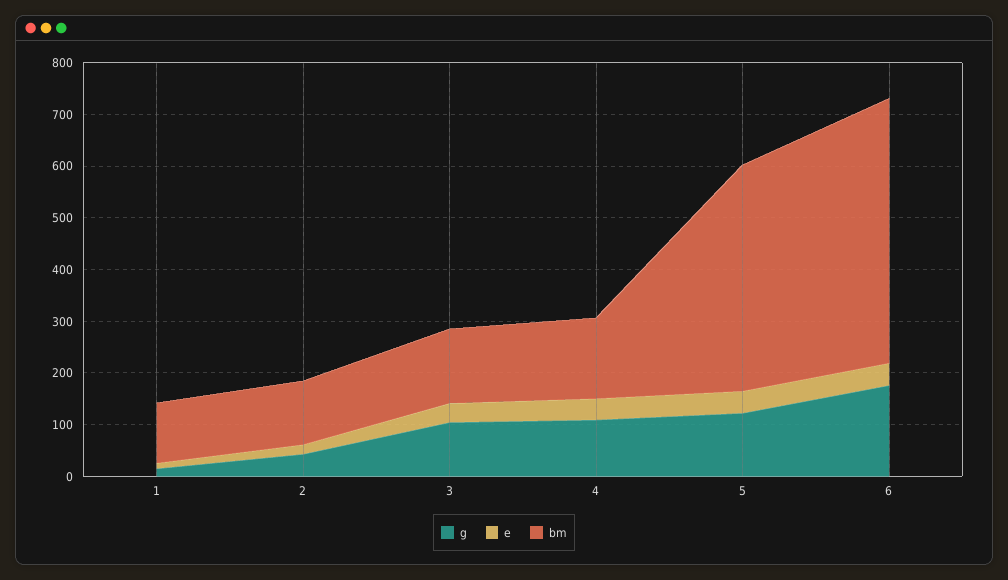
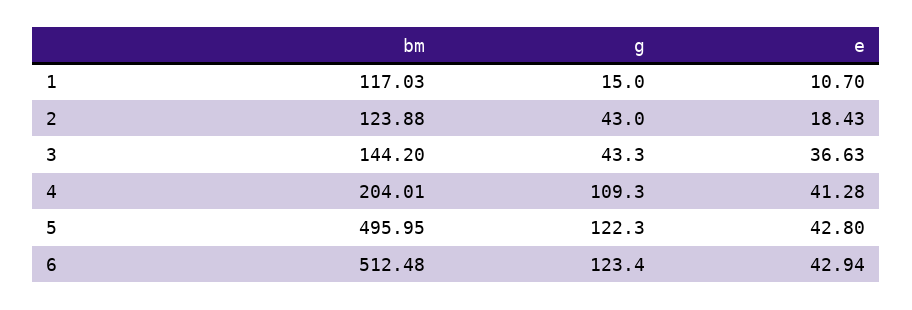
g, 3: 100 -> 43.3
bm, 4: 160 -> 204.01
bm, 5: 440 -> 495.95
g, 6: 180 -> 123.4

